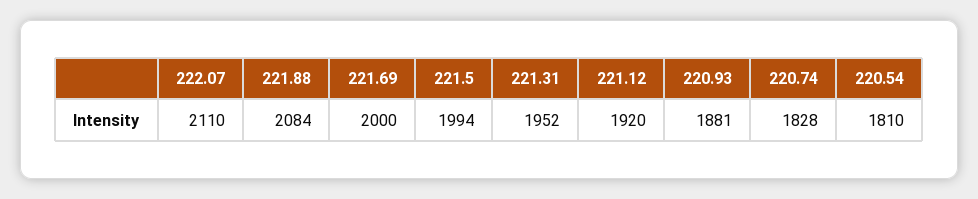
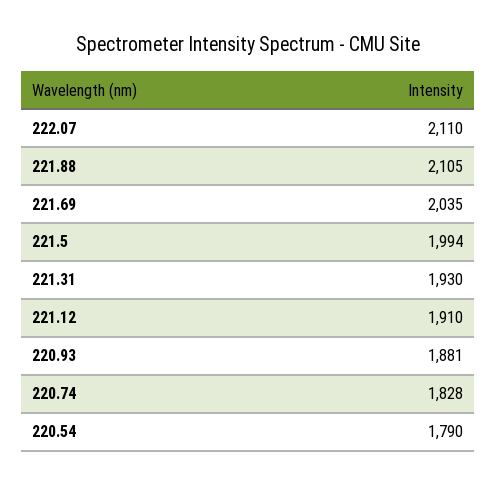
221.88: 2084 -> 2105
221.69: 2000 -> 2035
221.31: 1952 -> 1930
221.12: 1920 -> 1910
220.54: 1810 -> 1790

